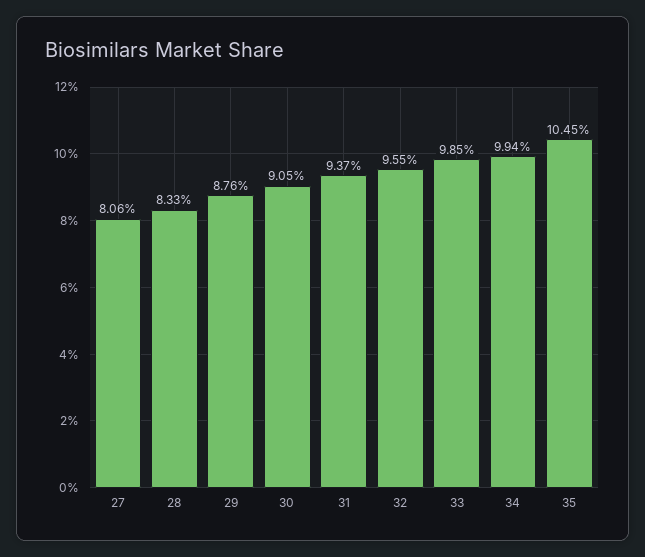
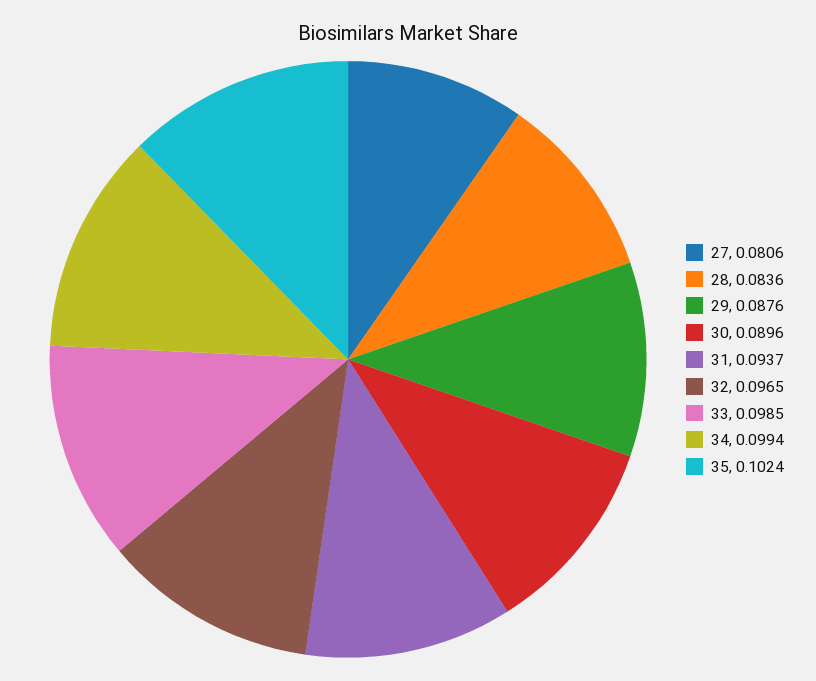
28: 0.0833 -> 0.0836
30: 0.0905 -> 0.0896
32: 0.0955 -> 0.0965
35: 0.1045 -> 0.1024

